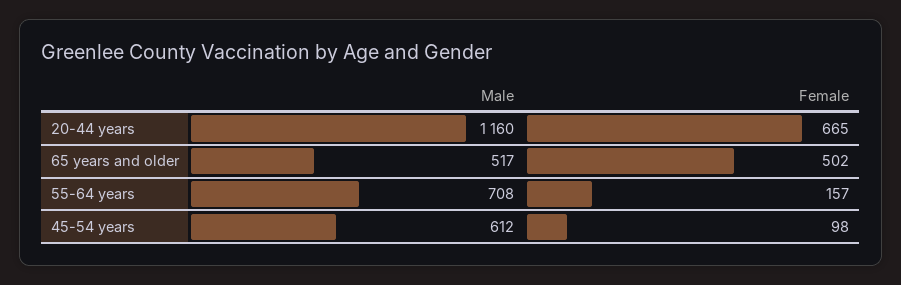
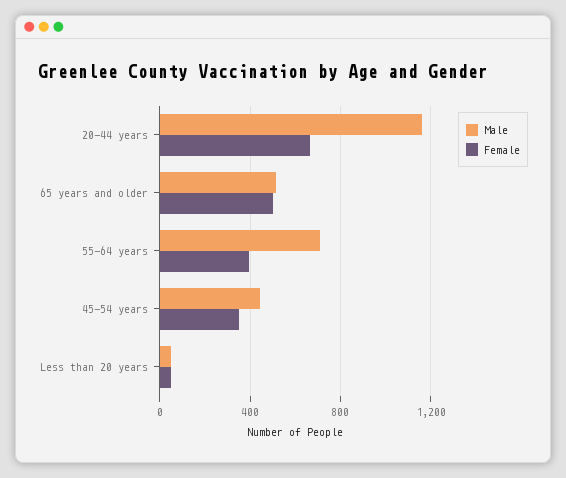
Female, 55-64 years: 157 -> 400
Male, 45-54 years: 612 -> 450
Female, 45-54 years: 98 -> 350
Male, Less than 20 years: none -> 50
Female, Less than 20 years: none -> 50

